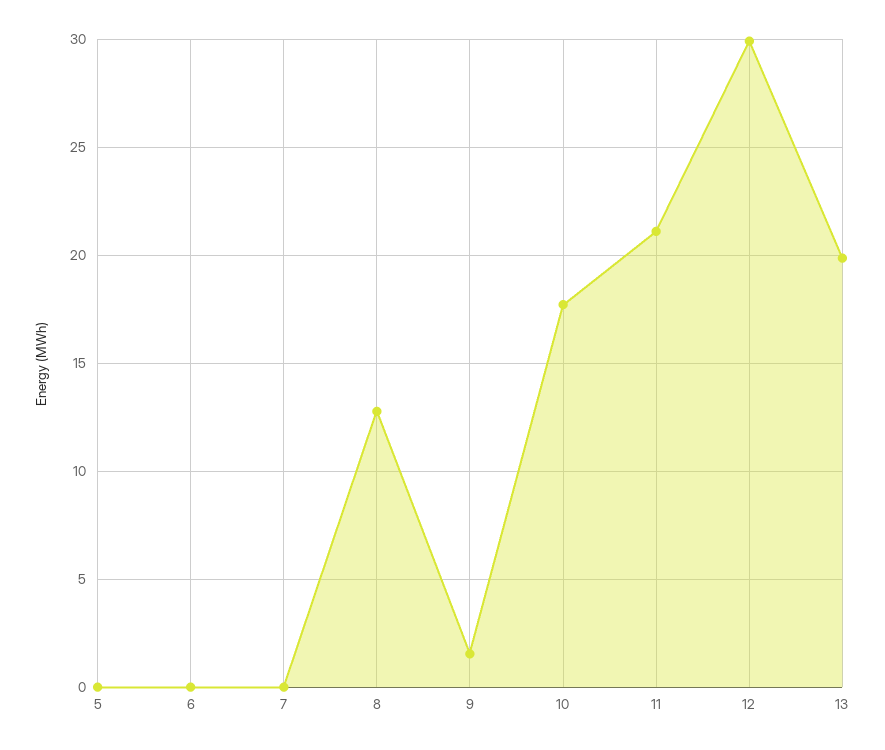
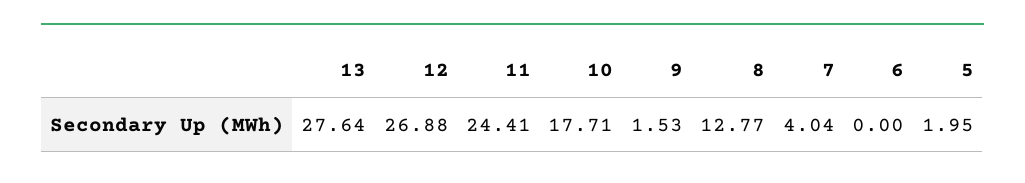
5: 0 -> 1.95
7: 0 -> 4.04
11: 21 -> 24.41
12: 30 -> 26.88
13: 20 -> 27.64

